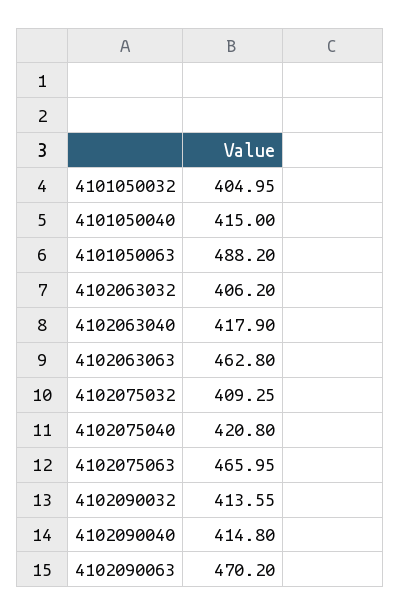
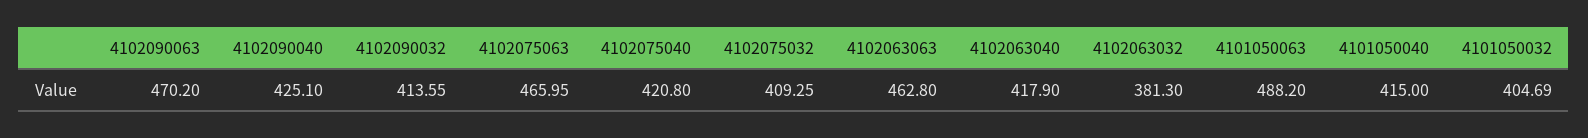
4101050032: 404.95 -> 404.69
4102063032: 406.2 -> 381.3
4102090040: 414.8 -> 425.1

